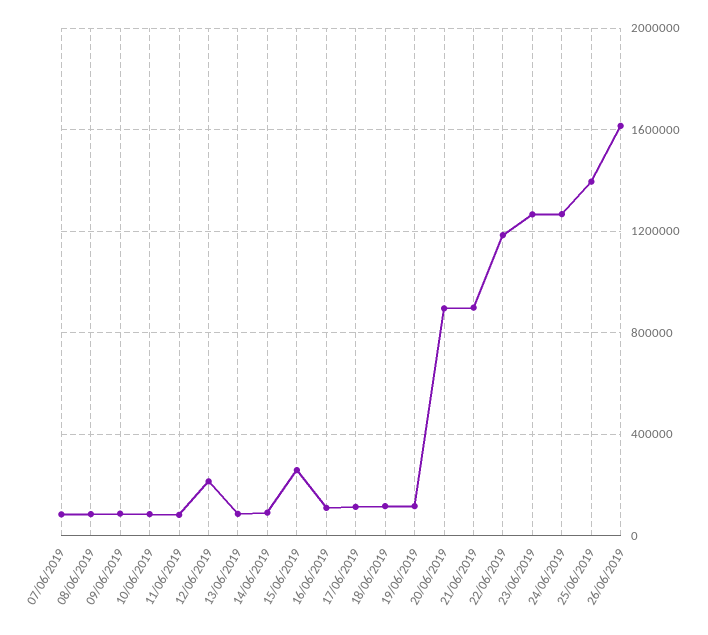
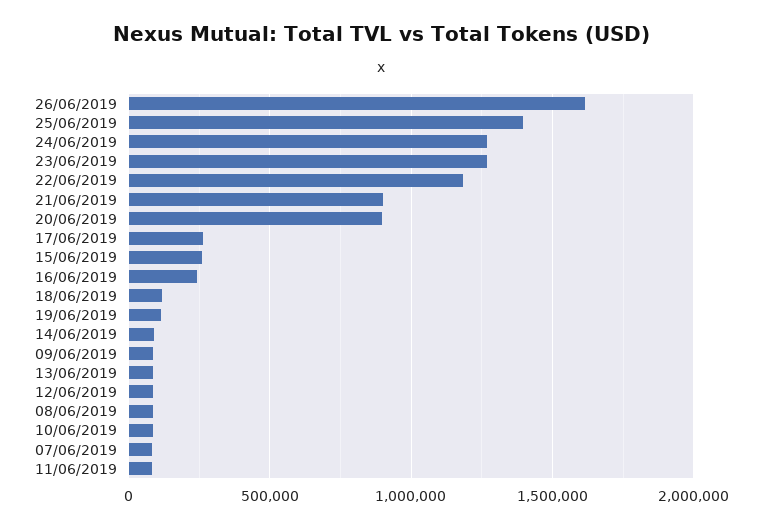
12/06/2019: 200000 -> 100000
16/06/2019: 100000 -> 250000
17/06/2019: 100000 -> 250000

